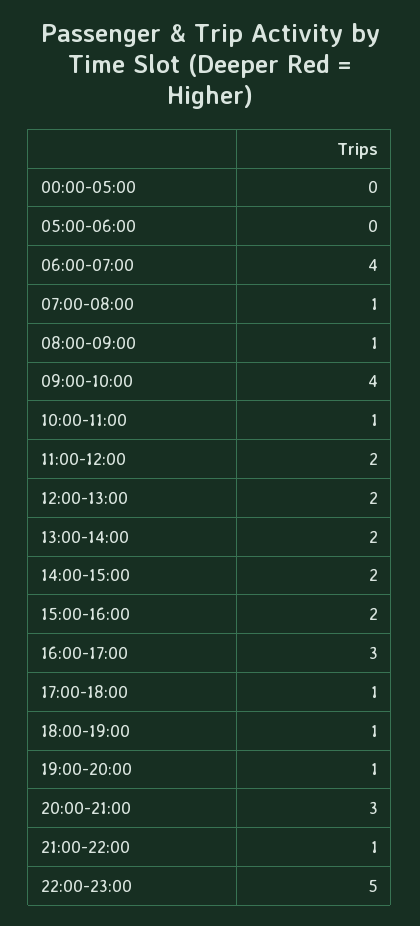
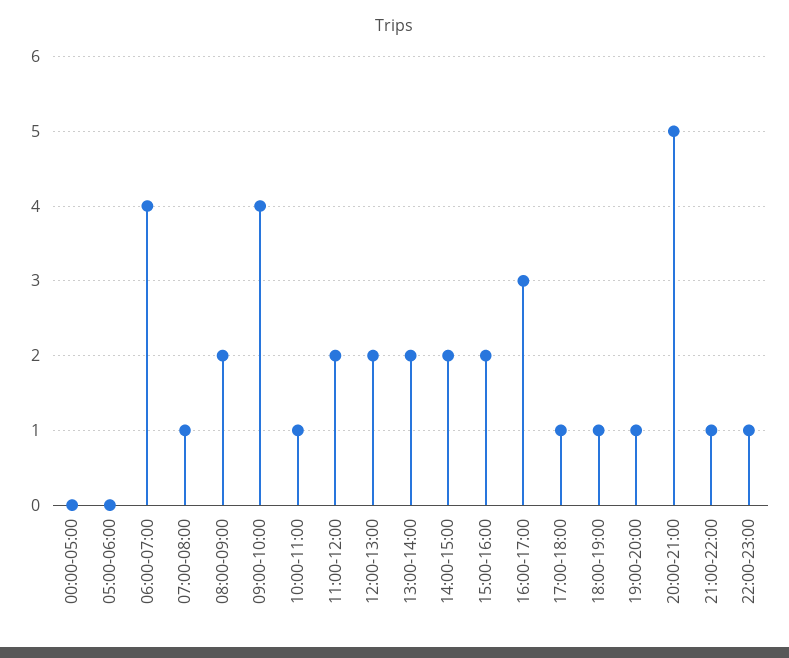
08:00-09:00: 1 -> 2
20:00-21:00: 3 -> 5
22:00-23:00: 5 -> 1

